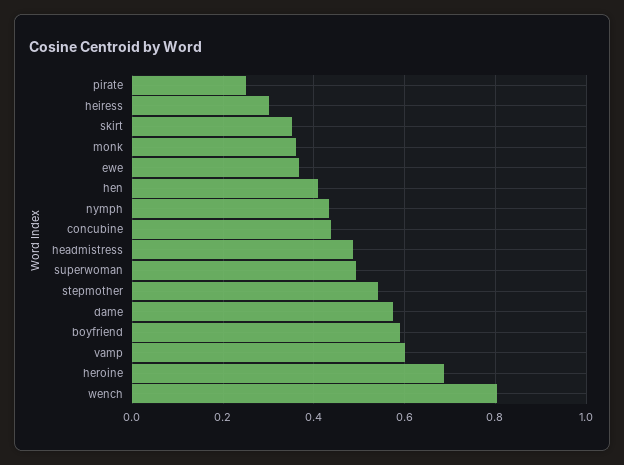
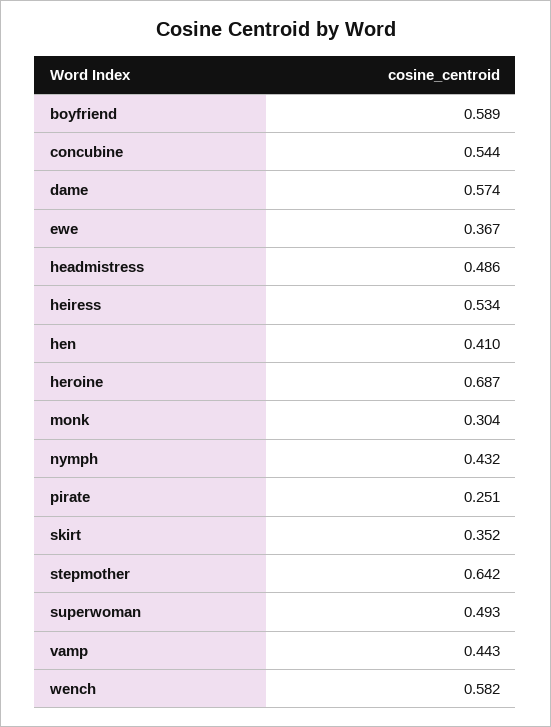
heiress: 0.3 -> 0.534
monk: 0.36 -> 0.304
concubine: 0.44 -> 0.544
stepmother: 0.54 -> 0.642
vamp: 0.6 -> 0.443
wench: 0.8 -> 0.582

